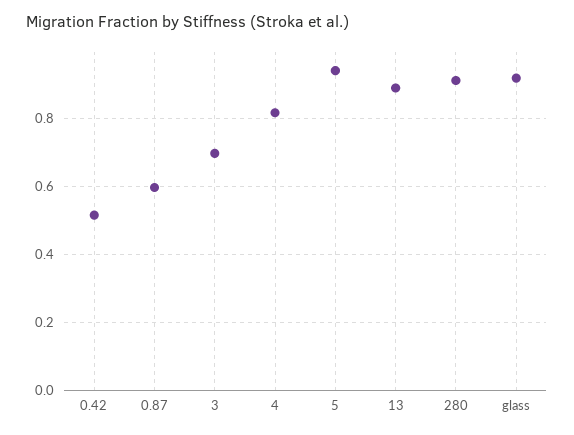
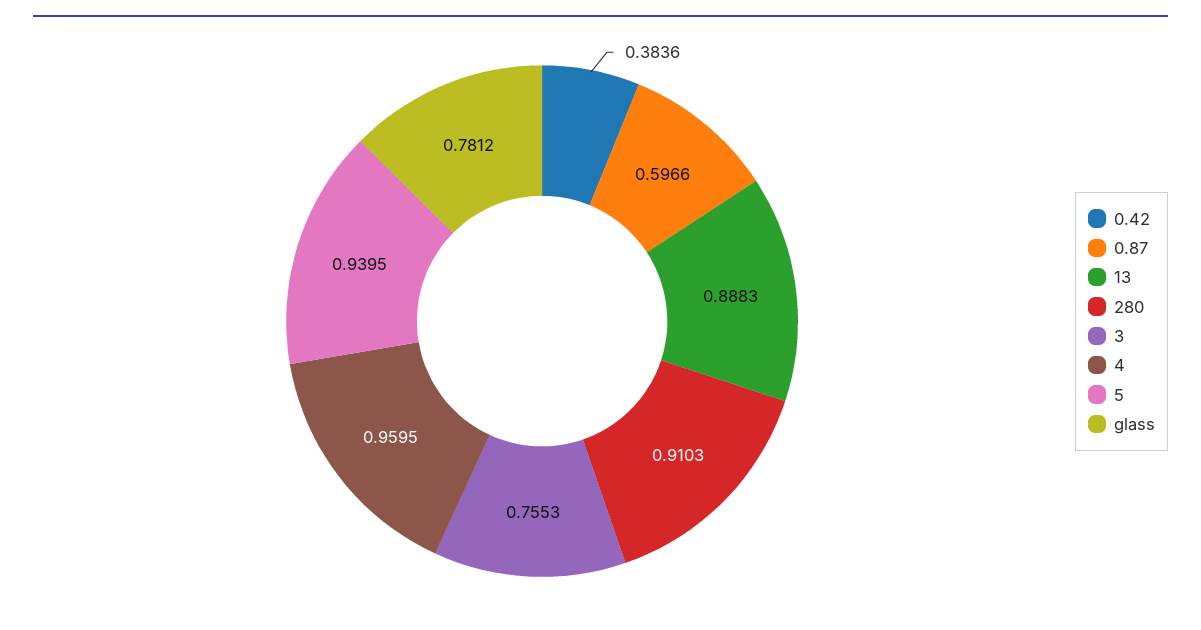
0.42: 0.52 -> 0.3836
3: 0.7 -> 0.7553
4: 0.82 -> 0.9595
glass: 0.92 -> 0.7812

